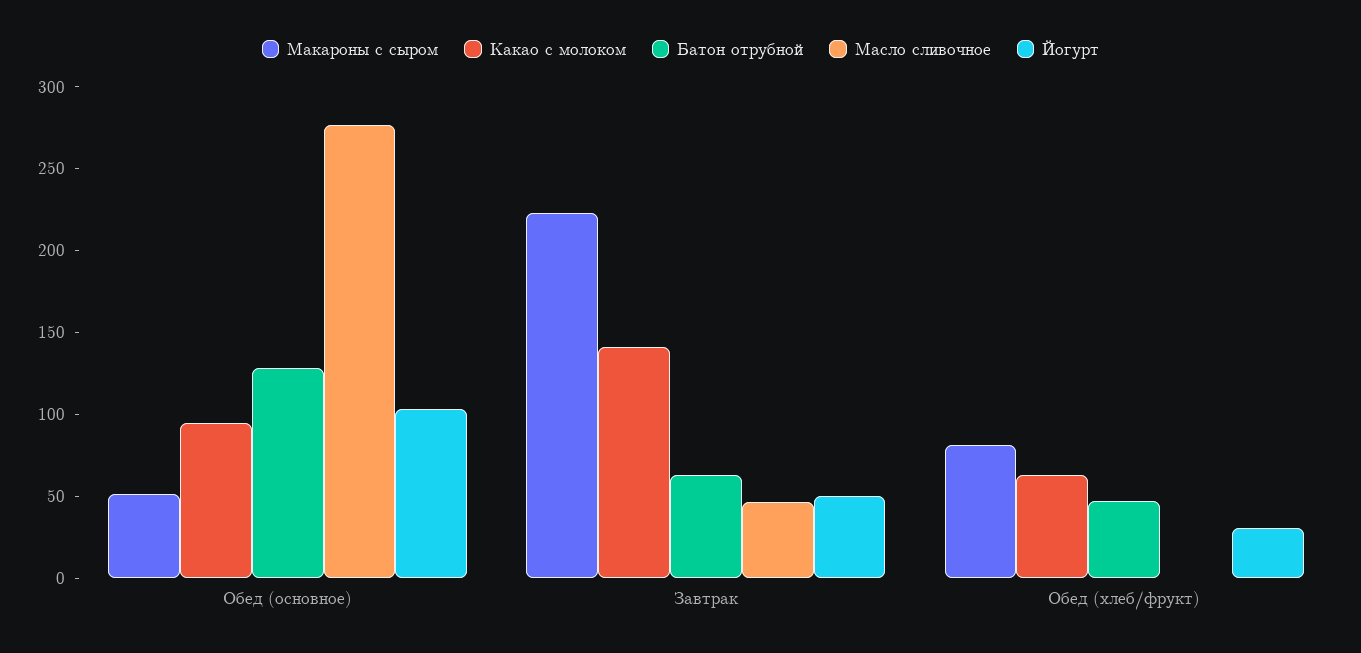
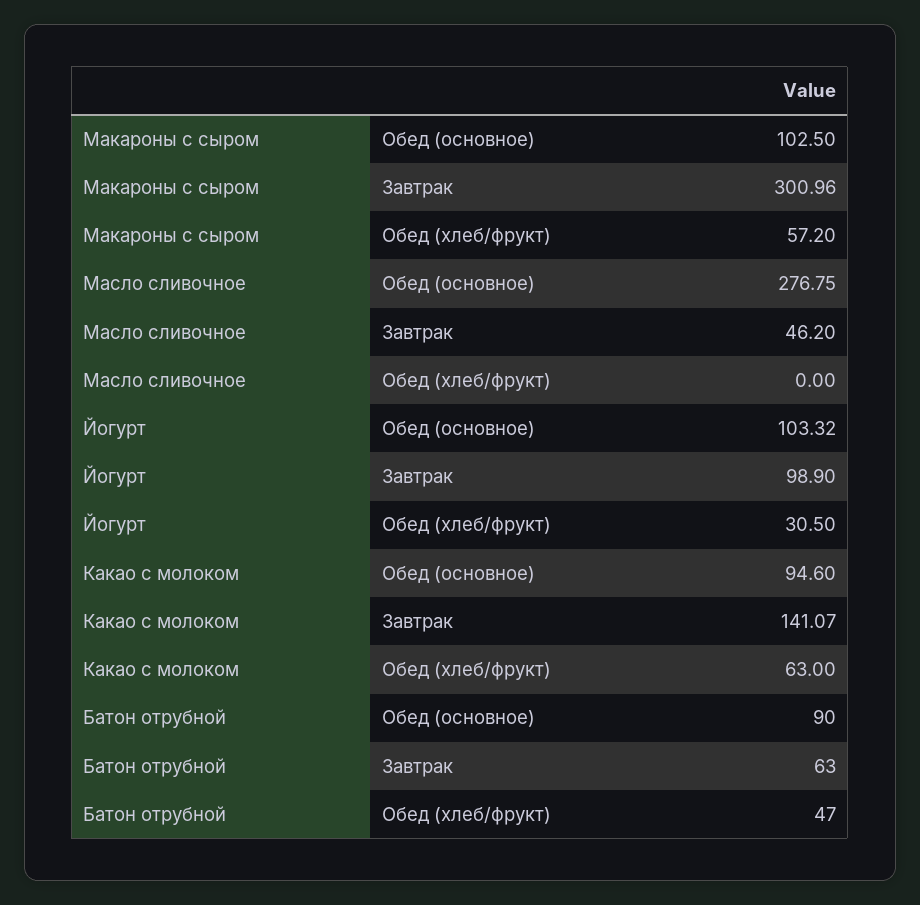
Макароны с сыром, Обед (основное): 50 -> 102.5
Батон отрубной, Обед (основное): 130 -> 90
Макароны с сыром, Завтрак: 220 -> 300.96
Йогурт, Завтрак: 50 -> 98.9
Макароны с сыром, Обед (хлеб/фрукт): 80 -> 57.2

